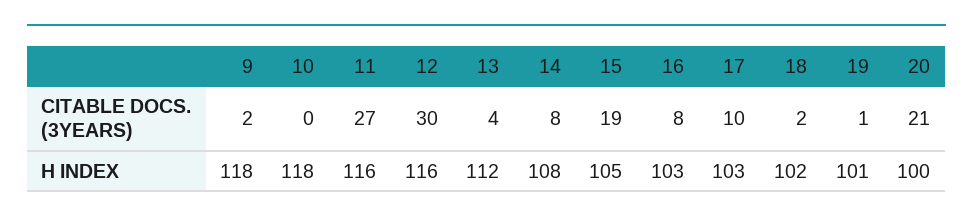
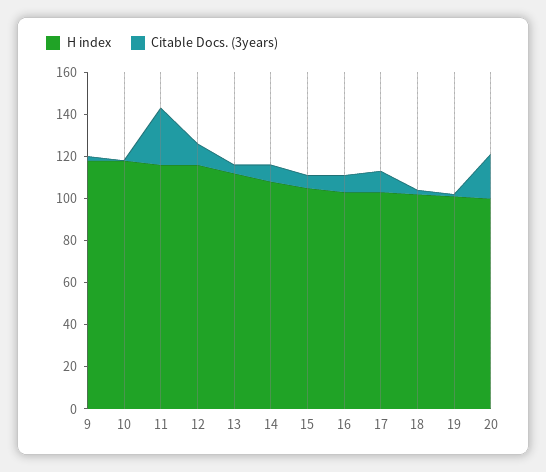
CITABLE DOCS. (3YEARS), 12: 30 -> 10
CITABLE DOCS. (3YEARS), 15: 19 -> 5

